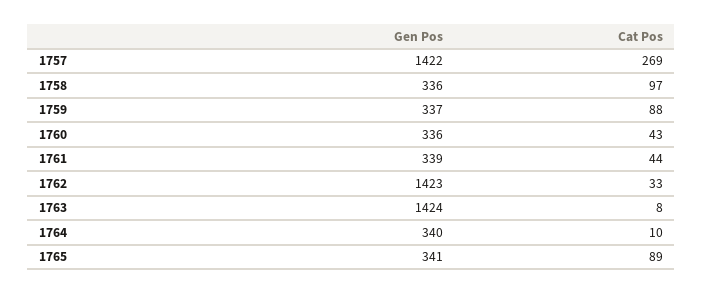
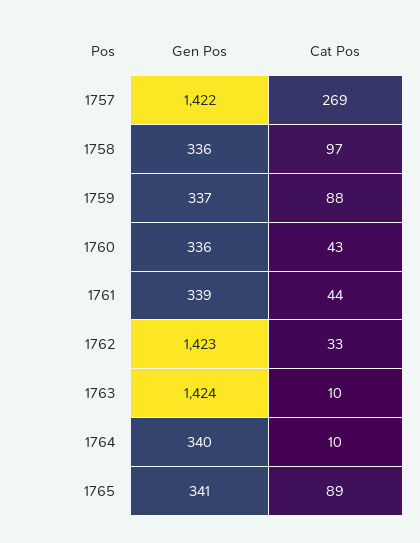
Cat Pos, 1763: 8 -> 10

